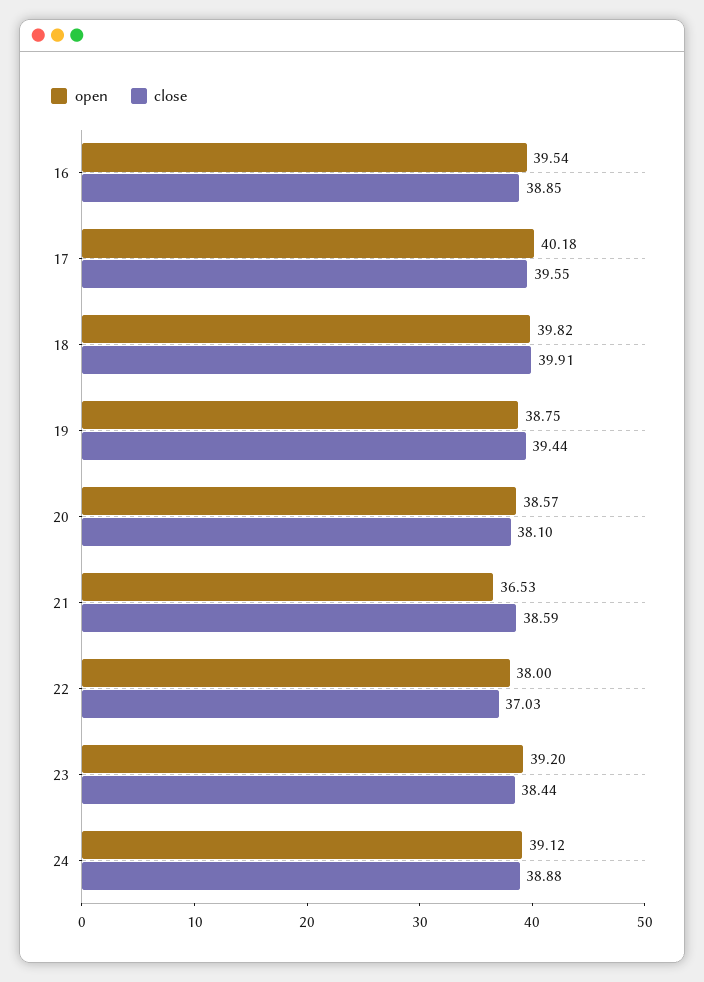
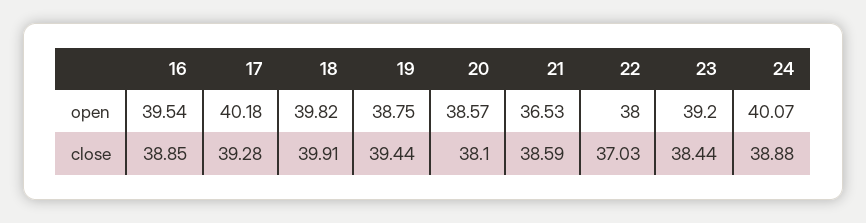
close, 17: 39.55 -> 39.28
open, 24: 39.12 -> 40.07

